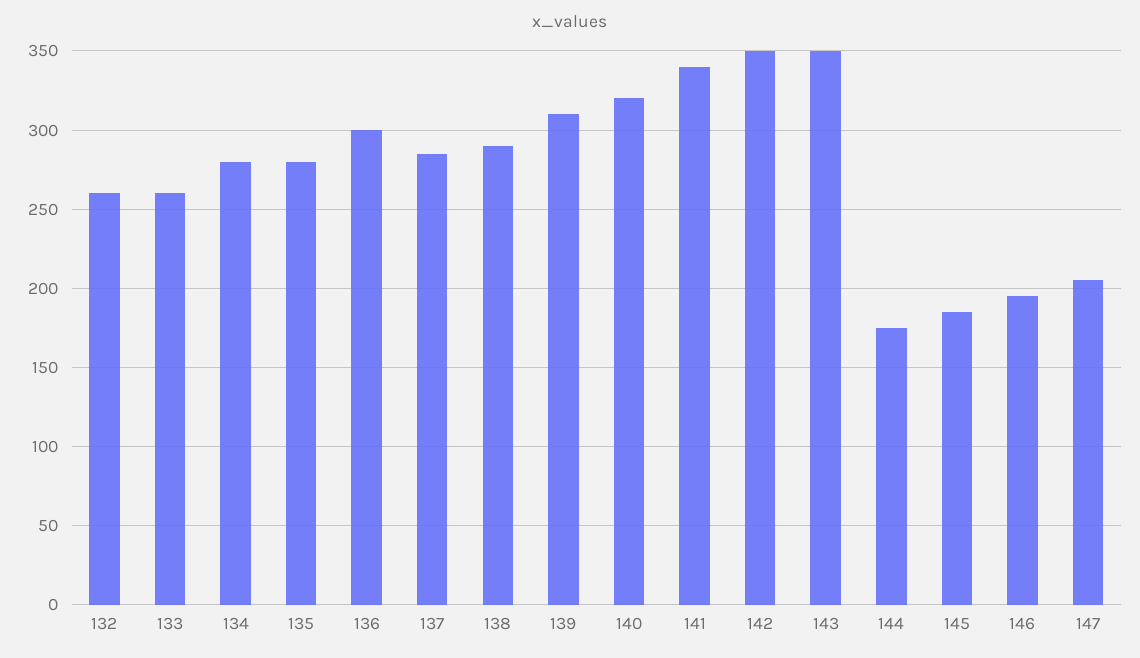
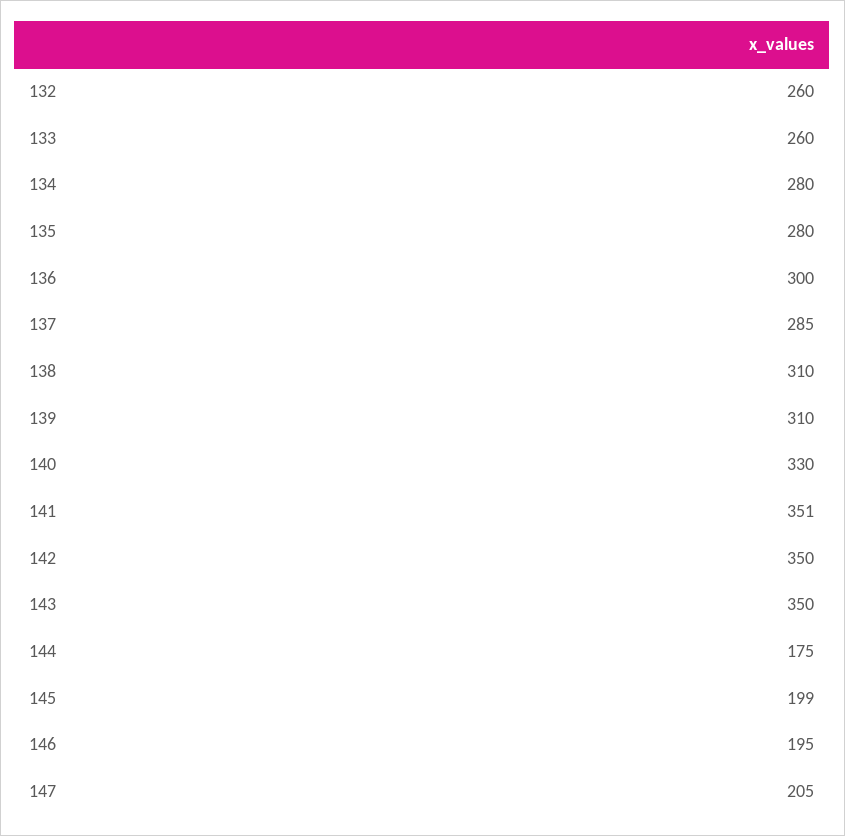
138: 290 -> 310
140: 320 -> 330
141: 340 -> 351
145: 185 -> 199

